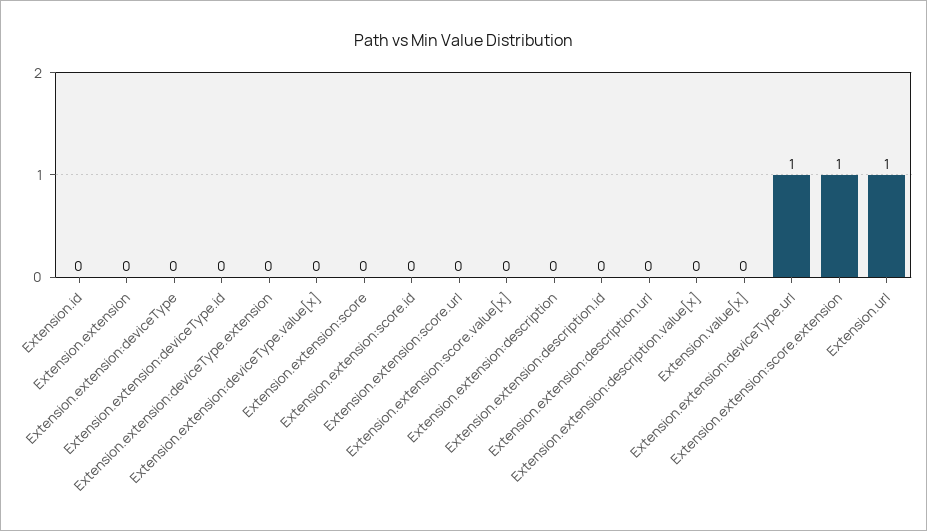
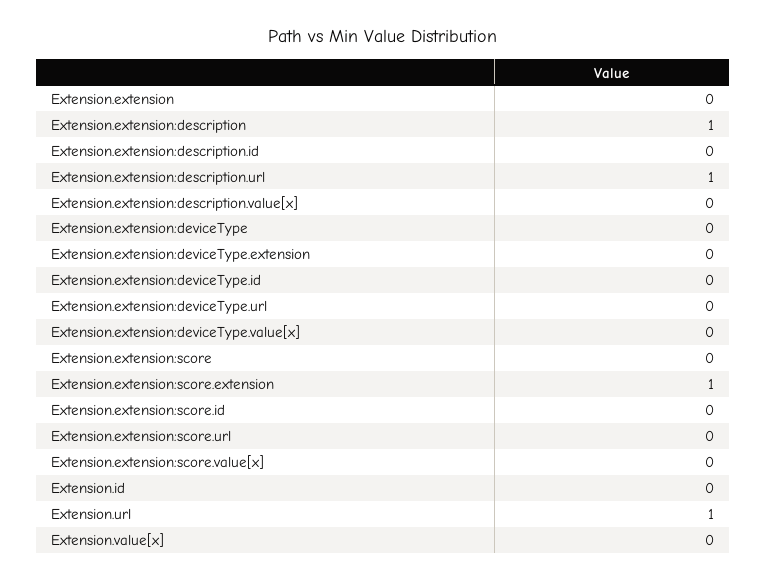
Extension.extension:description: 0 -> 1
Extension.extension:description.url: 0 -> 1
Extension.extension:deviceType.url: 1 -> 0

